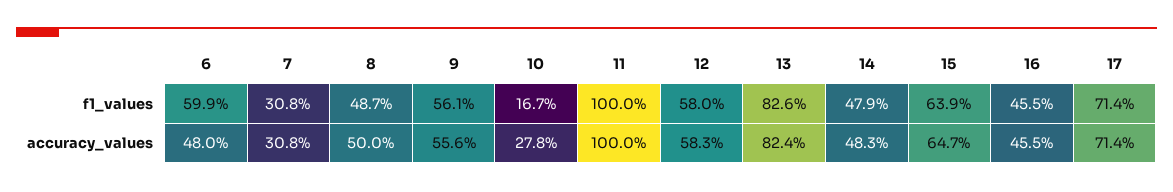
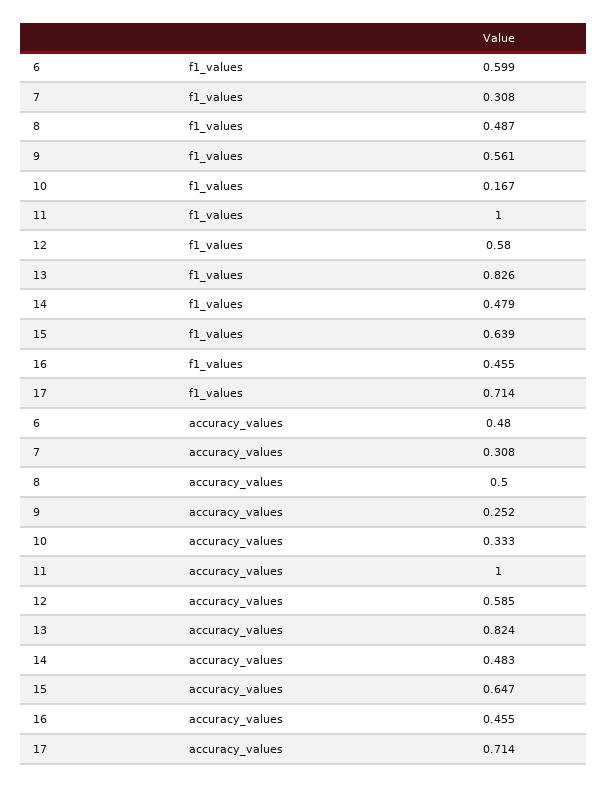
9, accuracy_values: 0.556 -> 0.252
10, accuracy_values: 0.278 -> 0.333
12, accuracy_values: 0.583 -> 0.585

